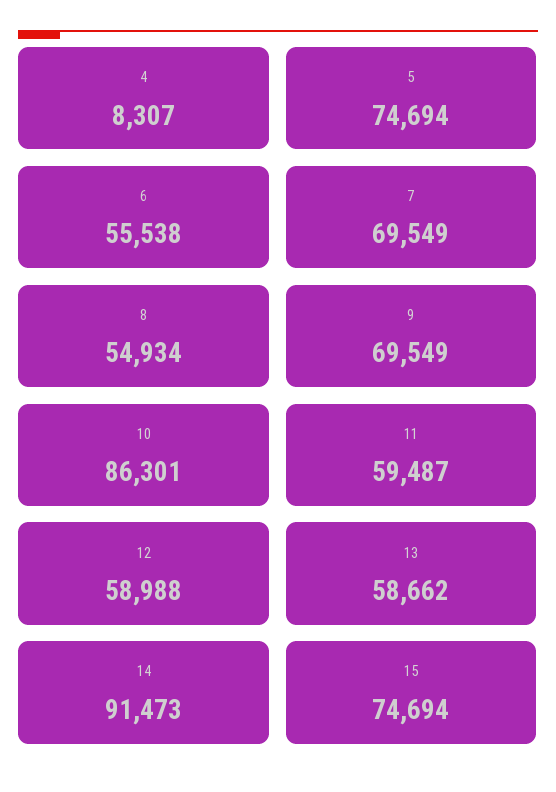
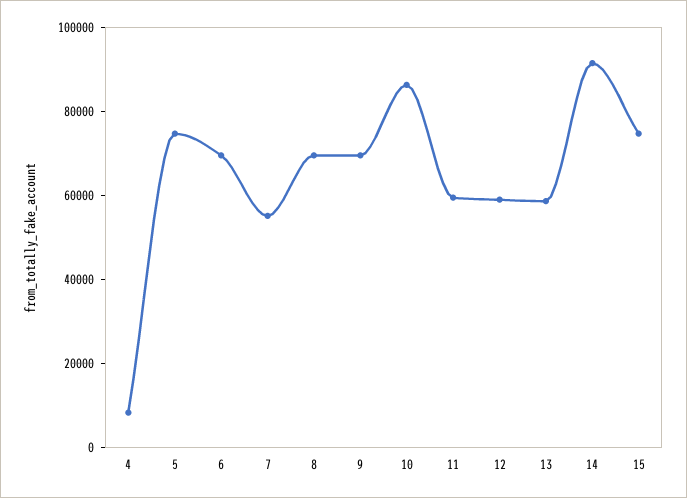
6: 55538 -> 70000
7: 69549 -> 55000
8: 54934 -> 70000

